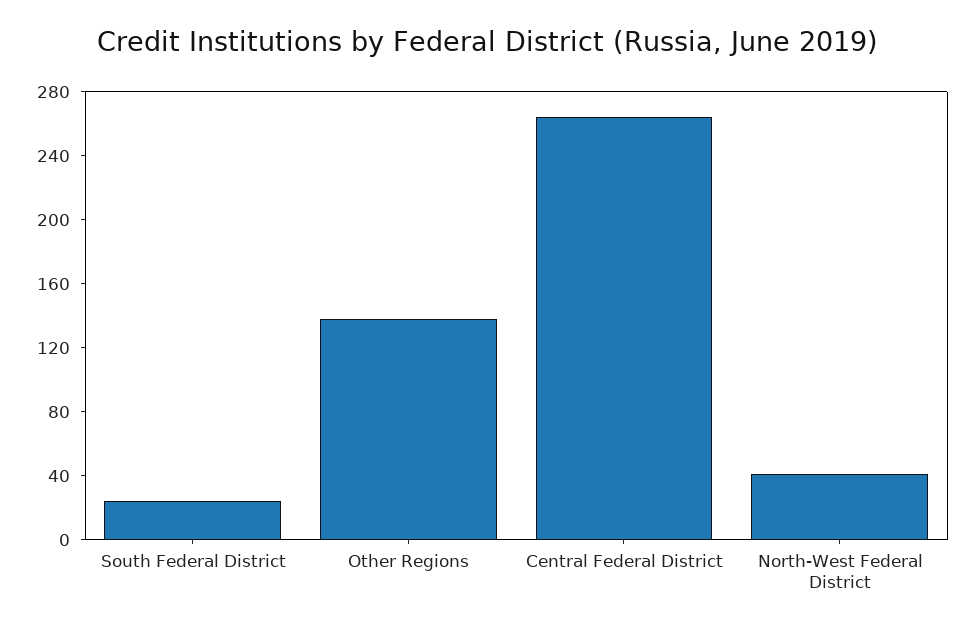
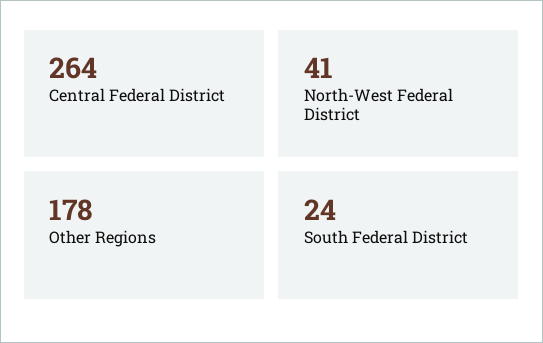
Other Regions: 140 -> 178

